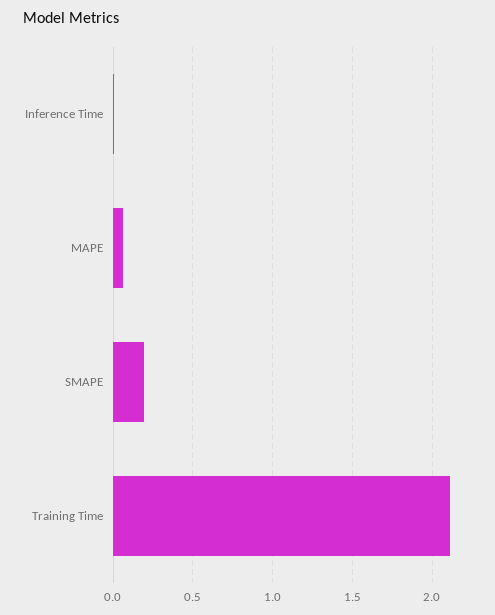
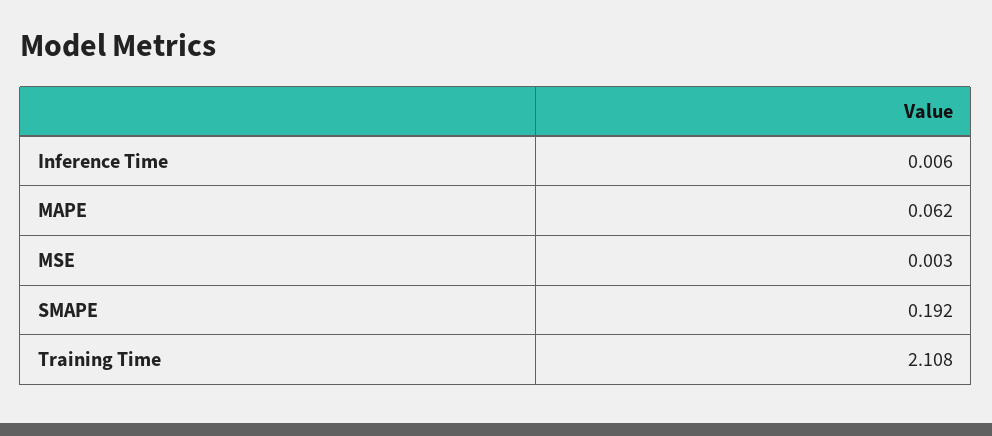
MSE: none -> 0.003

